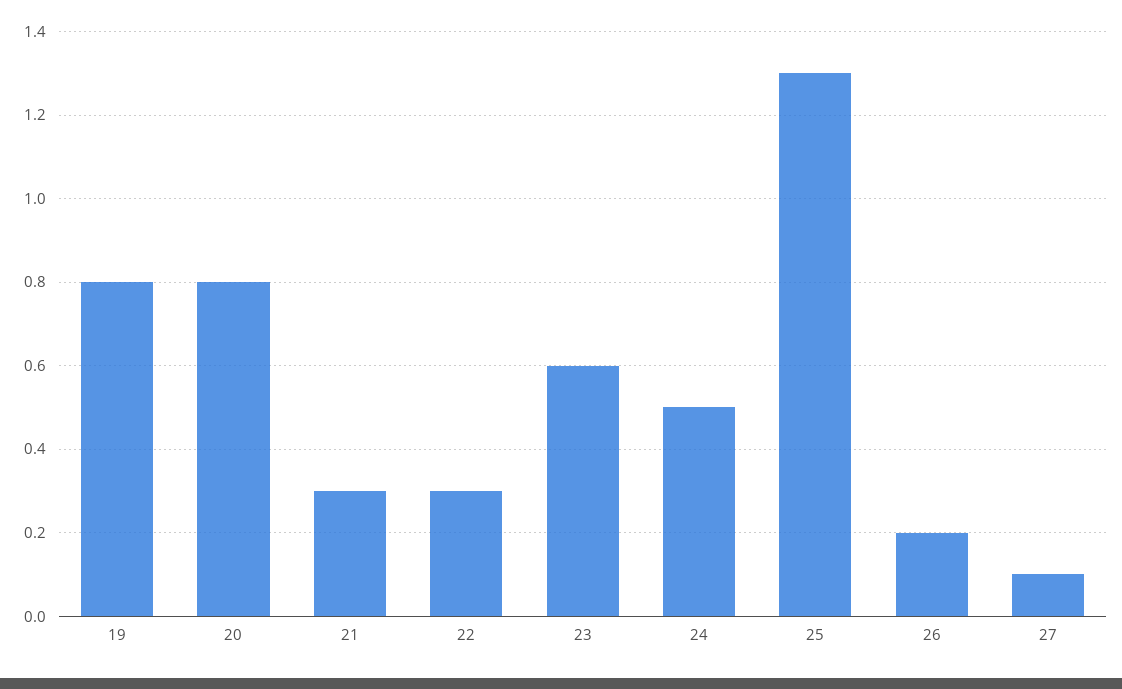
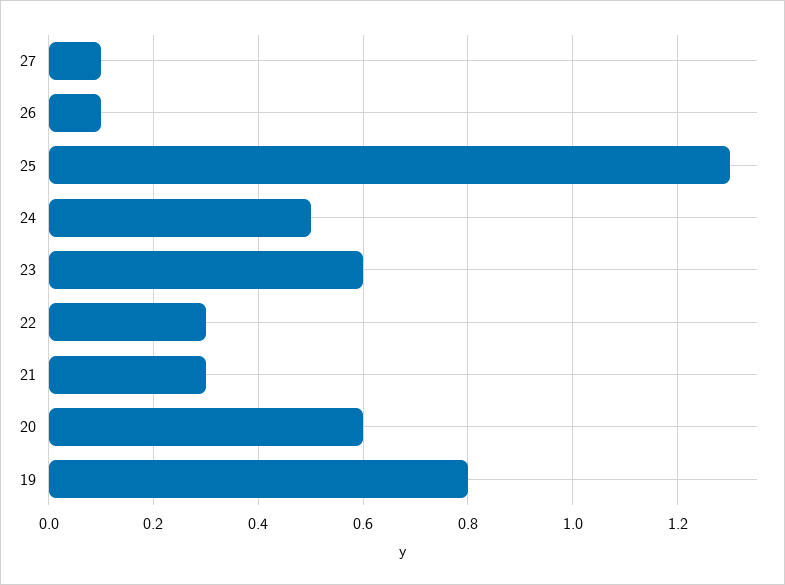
20: 0.8 -> 0.6
26: 0.2 -> 0.1

